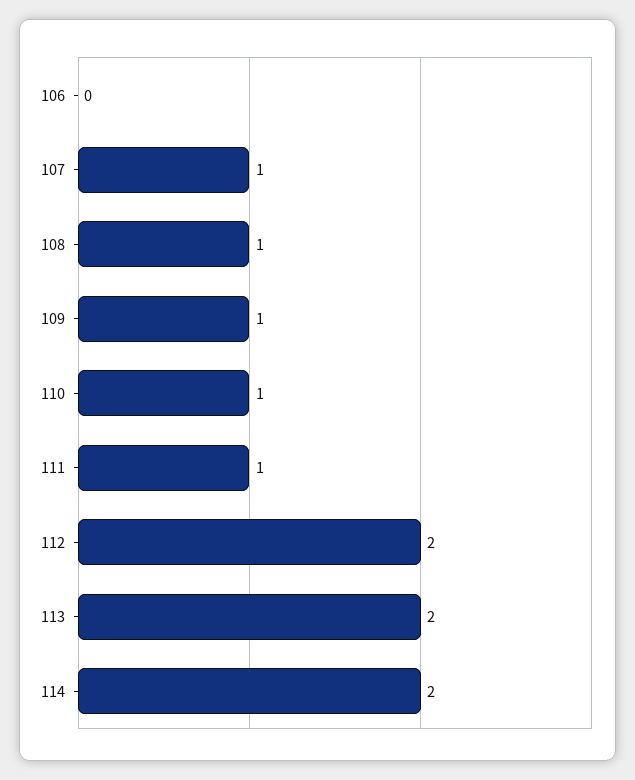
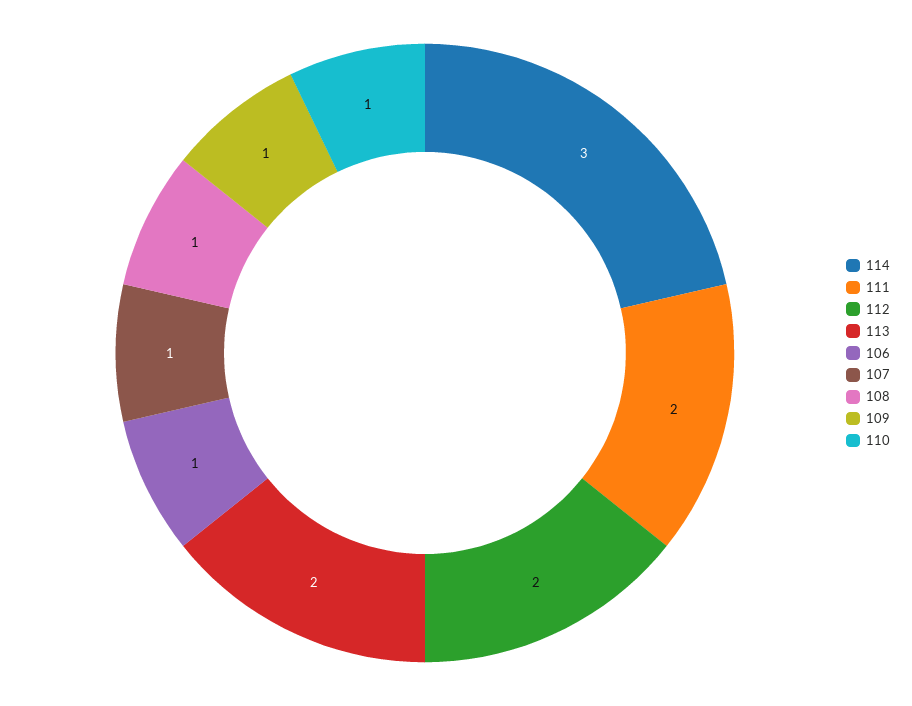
106: 0 -> 1
111: 1 -> 2
114: 2 -> 3

